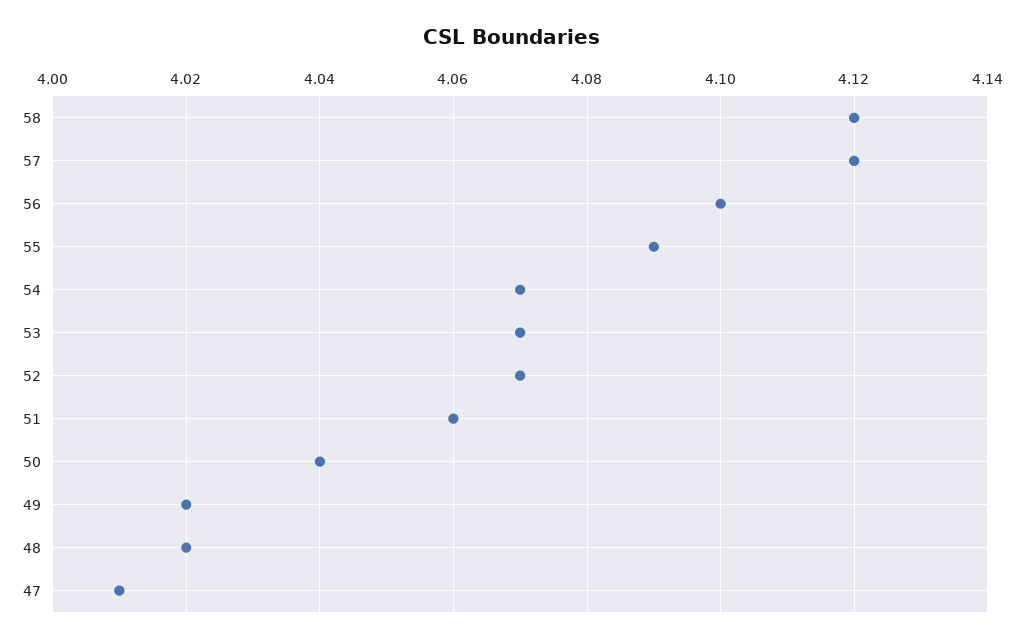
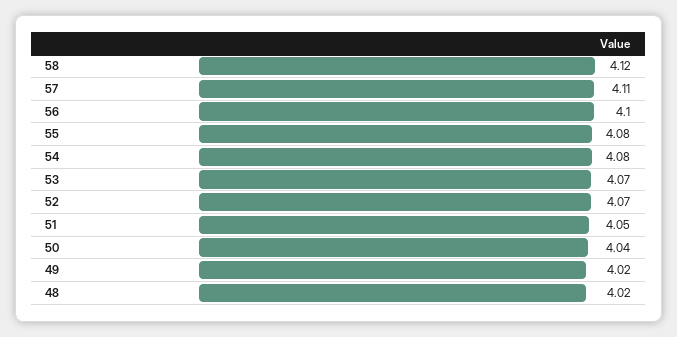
57: 4.12 -> 4.11
55: 4.09 -> 4.08
54: 4.07 -> 4.08
51: 4.06 -> 4.05
47: 4.01 -> none

